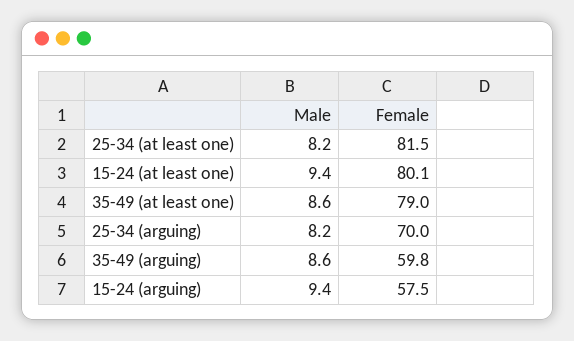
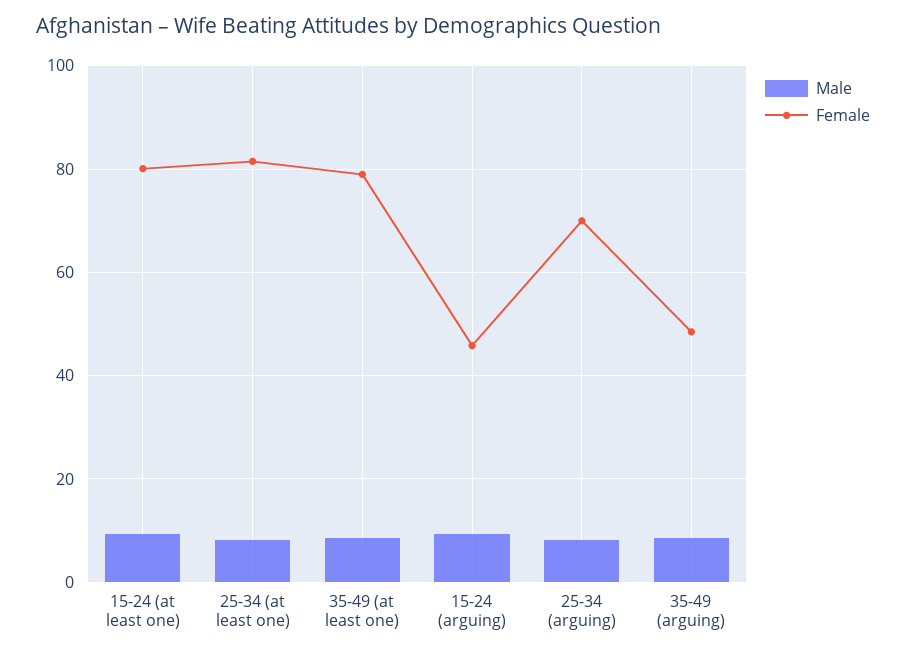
Female, 35-49 (arguing): 59.8 -> 48
Female, 15-24 (arguing): 57.5 -> 46

